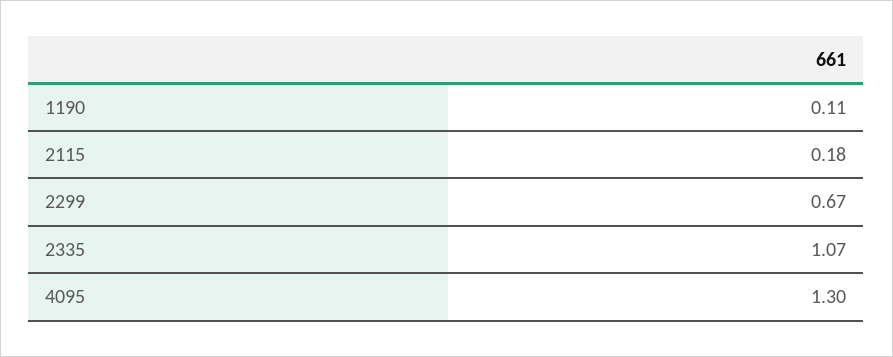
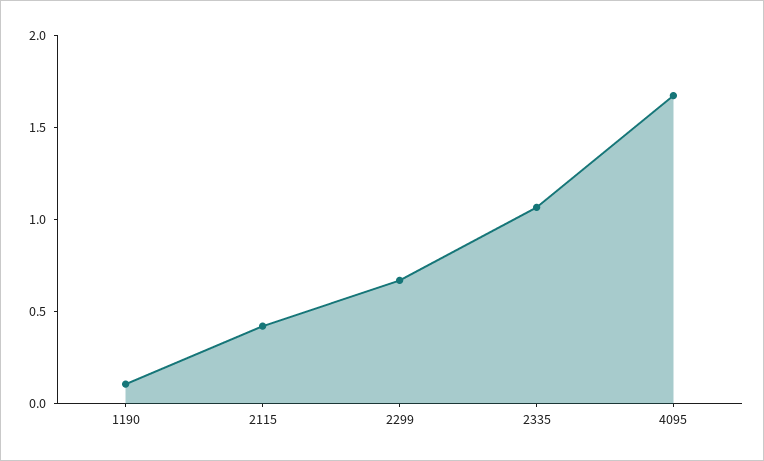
2115: 0.18 -> 0.4
4095: 1.3 -> 1.7

